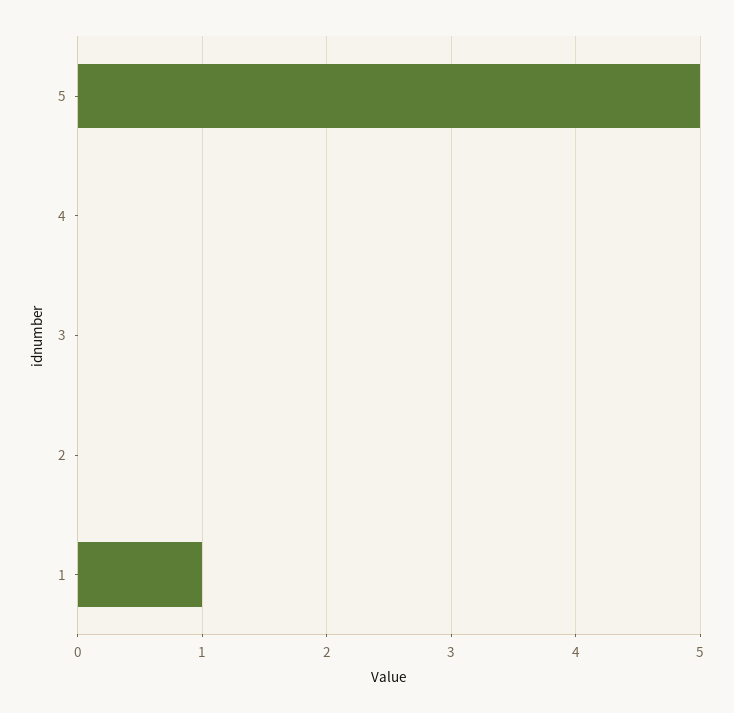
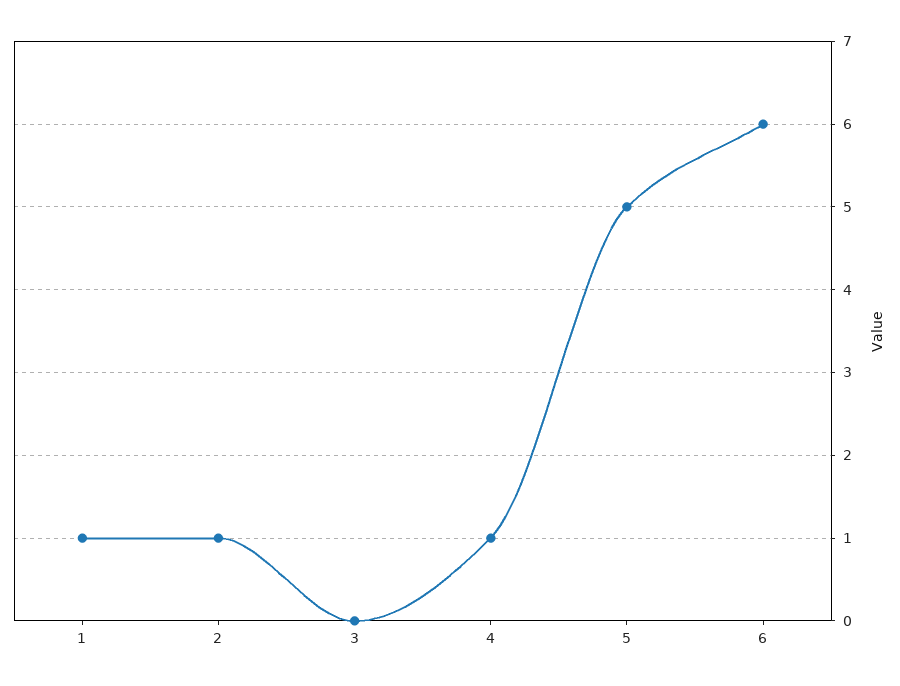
4: 0 -> 1
2: 0 -> 1
6: none -> 6

